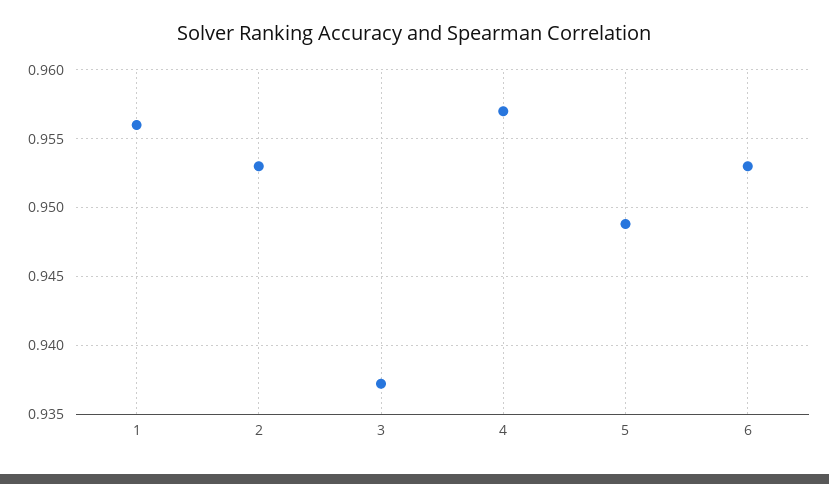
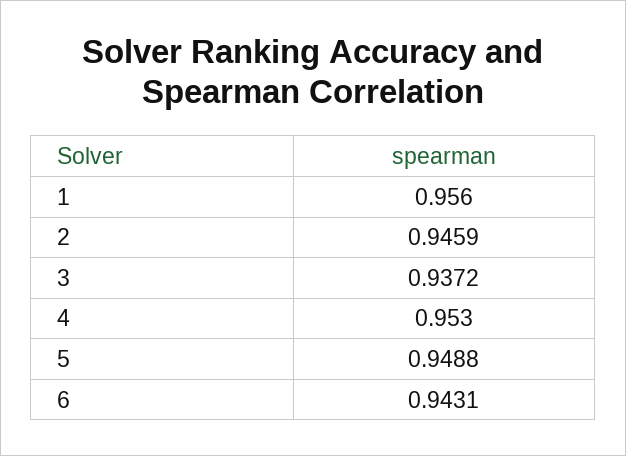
2: 0.953 -> 0.9459
4: 0.957 -> 0.953
6: 0.953 -> 0.9431

